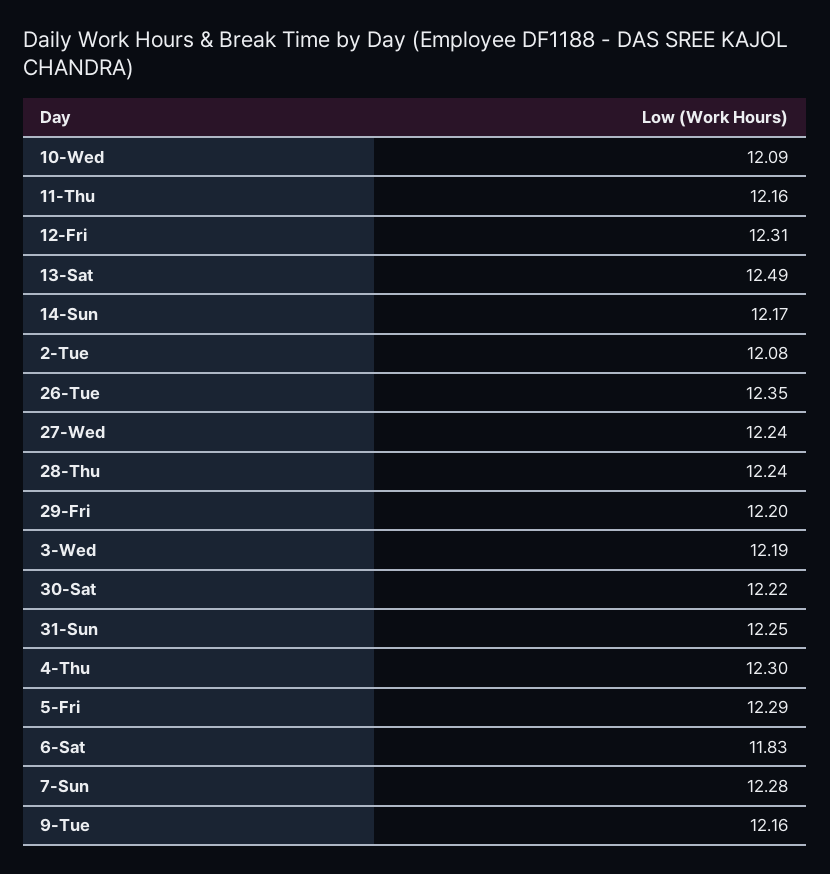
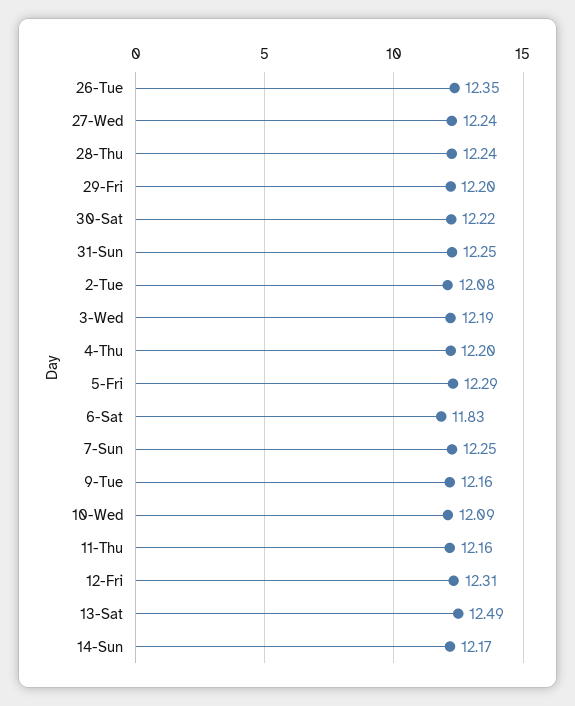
4-Thu: 12.3 -> 12.2
7-Sun: 12.28 -> 12.25

